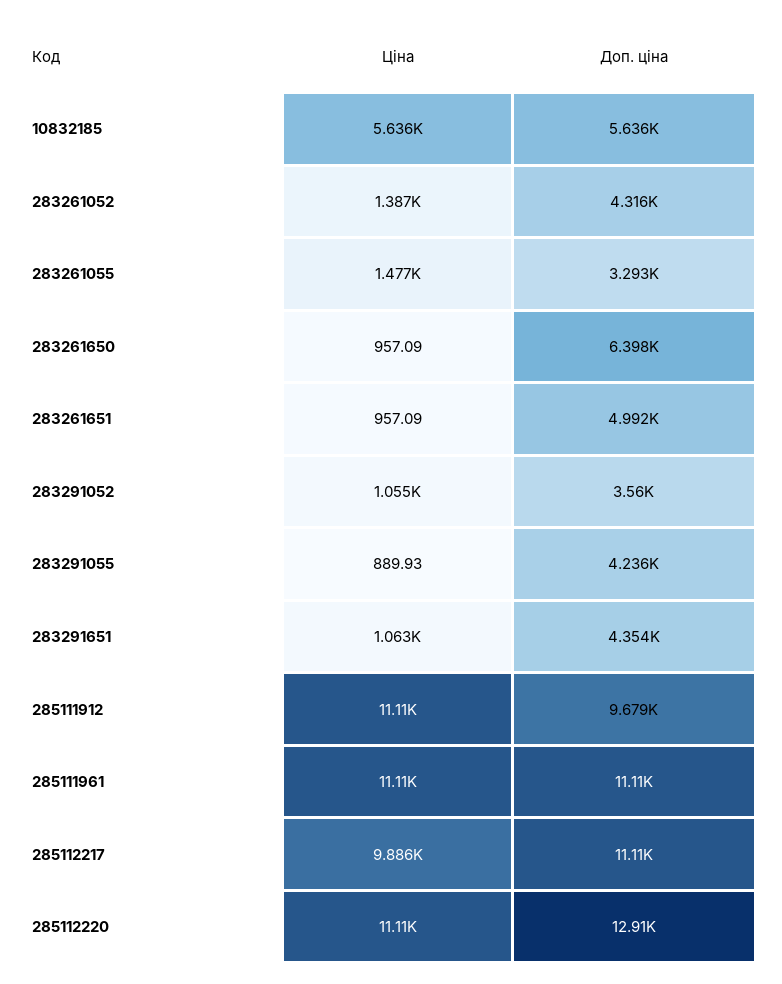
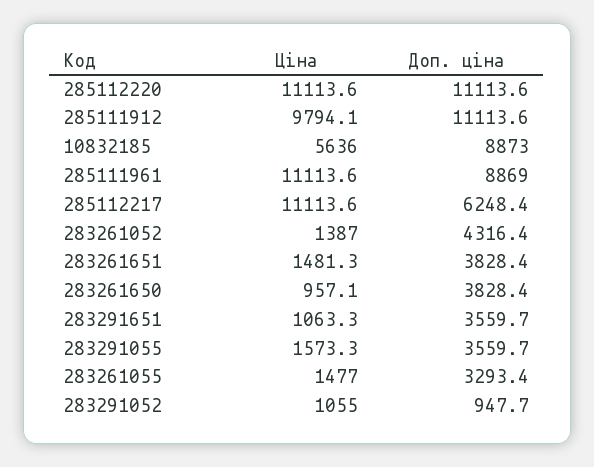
Доп. ціна, 10832185: 5636 -> 8873
Доп. ціна, 283261650: 6398 -> 3828.4
Ціна, 283261651: 957.09 -> 1481.3
Доп. ціна, 283261651: 4992 -> 3828.4
Доп. ціна, 283291052: 3560 -> 947.7
Ціна, 283291055: 889.93 -> 1573.3
Доп. ціна, 283291055: 4236 -> 3559.7
Доп. ціна, 283291651: 4354 -> 3559.7
Ціна, 285111912: 11110 -> 9794.1
Доп. ціна, 285111912: 9679 -> 11113.6
Доп. ціна, 285111961: 11110 -> 8869
Ціна, 285112217: 9886 -> 11113.6
Доп. ціна, 285112217: 11110 -> 6248.4
Доп. ціна, 285112220: 12910 -> 11113.6

